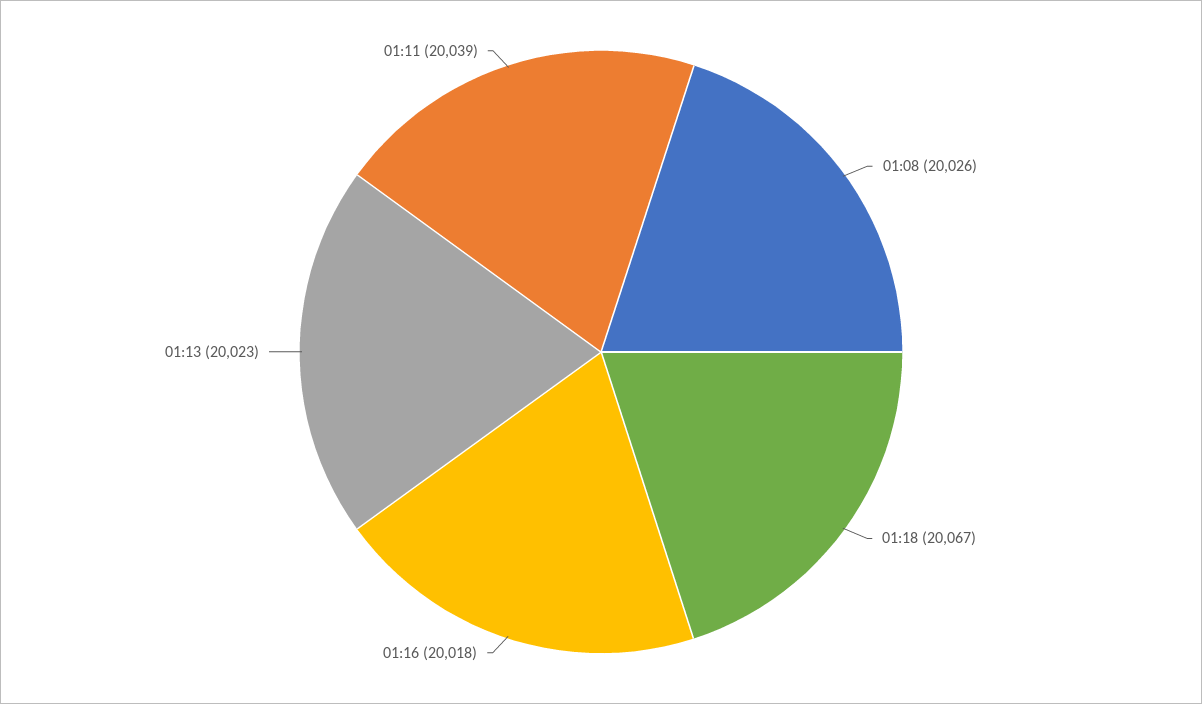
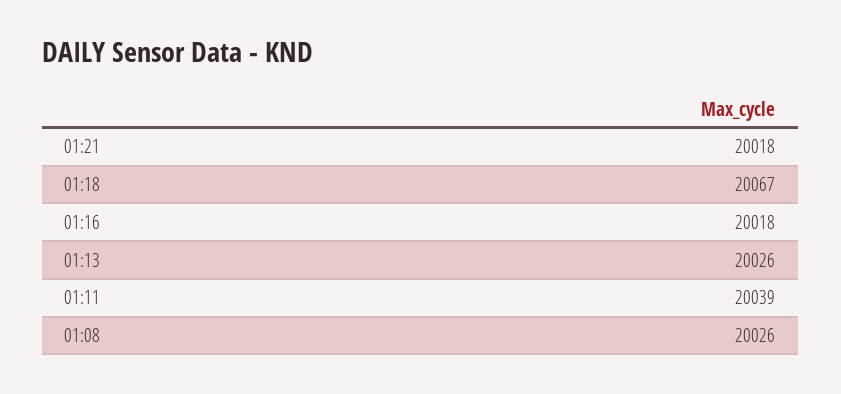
01:13: 20023 -> 20026
01:21: none -> 20018

